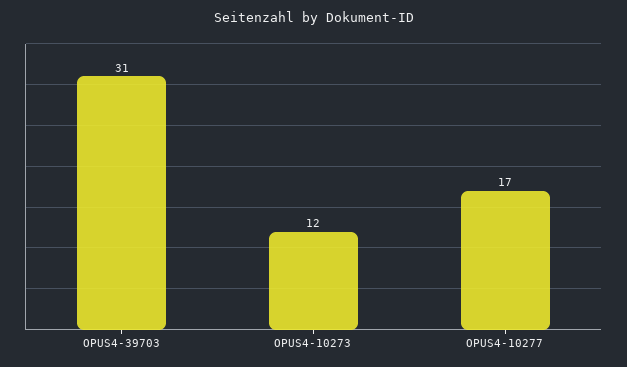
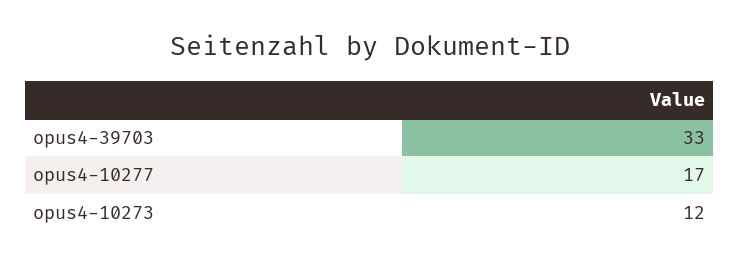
OPUS4-39703: 31 -> 33

